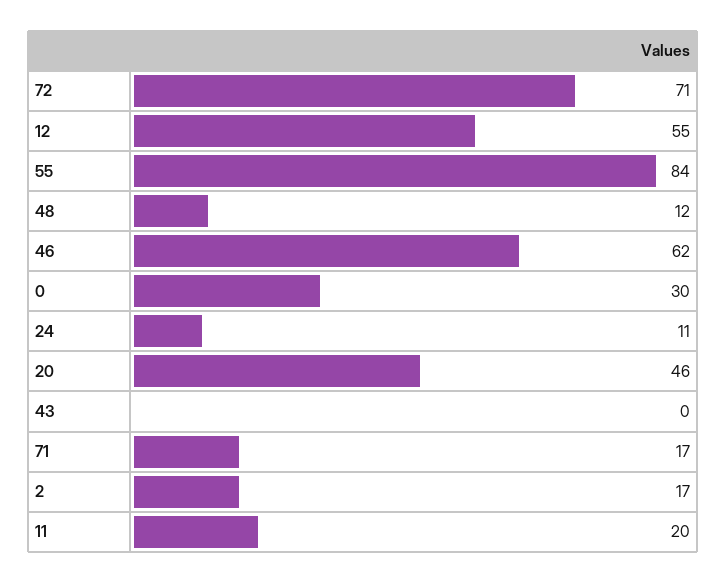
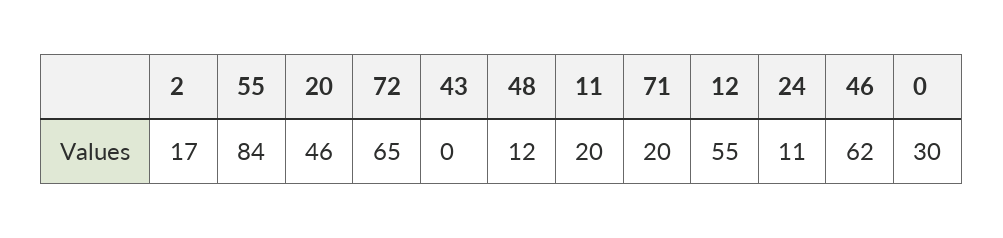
72: 71 -> 65
71: 17 -> 20

